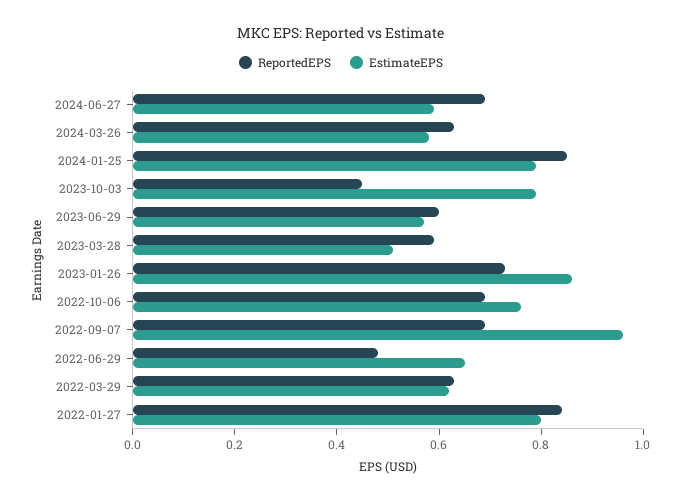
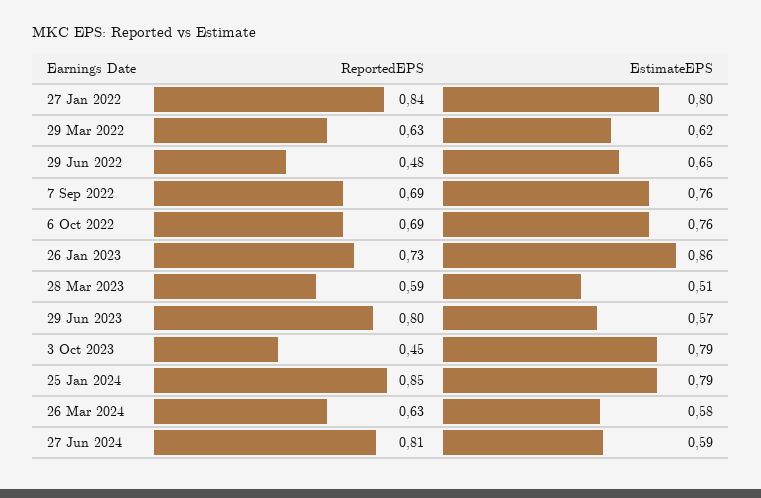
ReportedEPS, 2024-06-27: 0.7 -> 0.81
ReportedEPS, 2023-06-29: 0.6 -> 0.8
EstimateEPS, 2022-09-07: 0.95 -> 0.76

